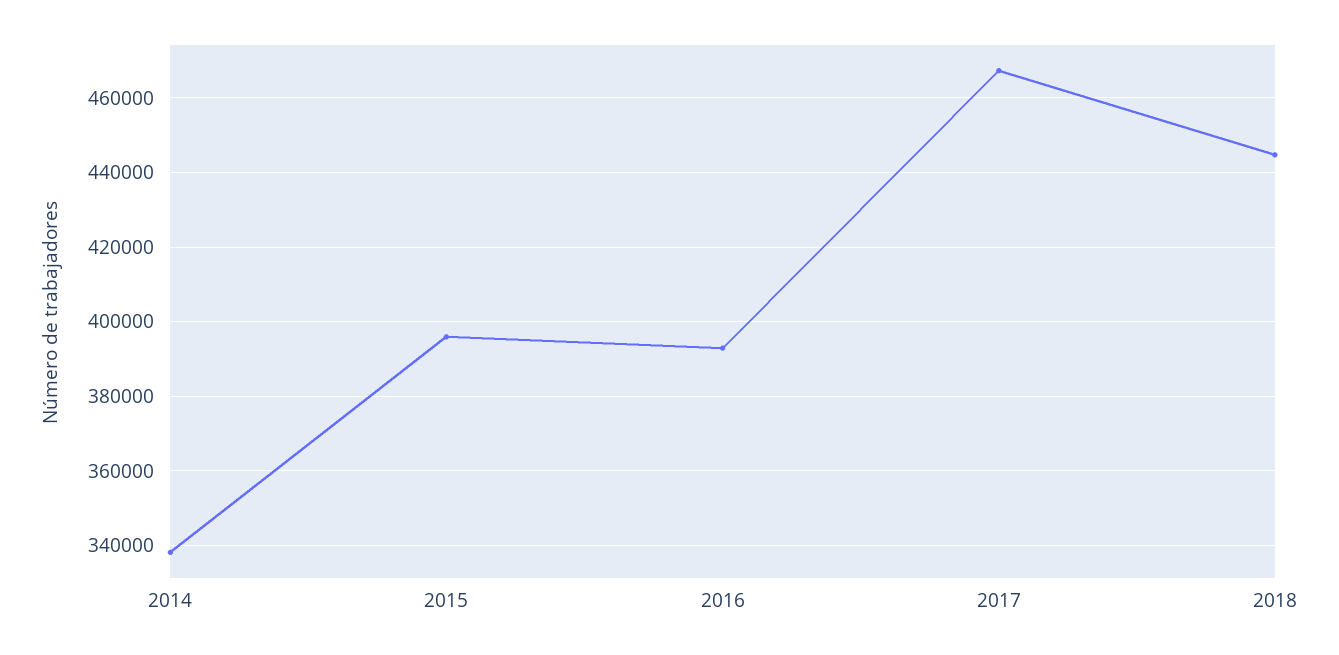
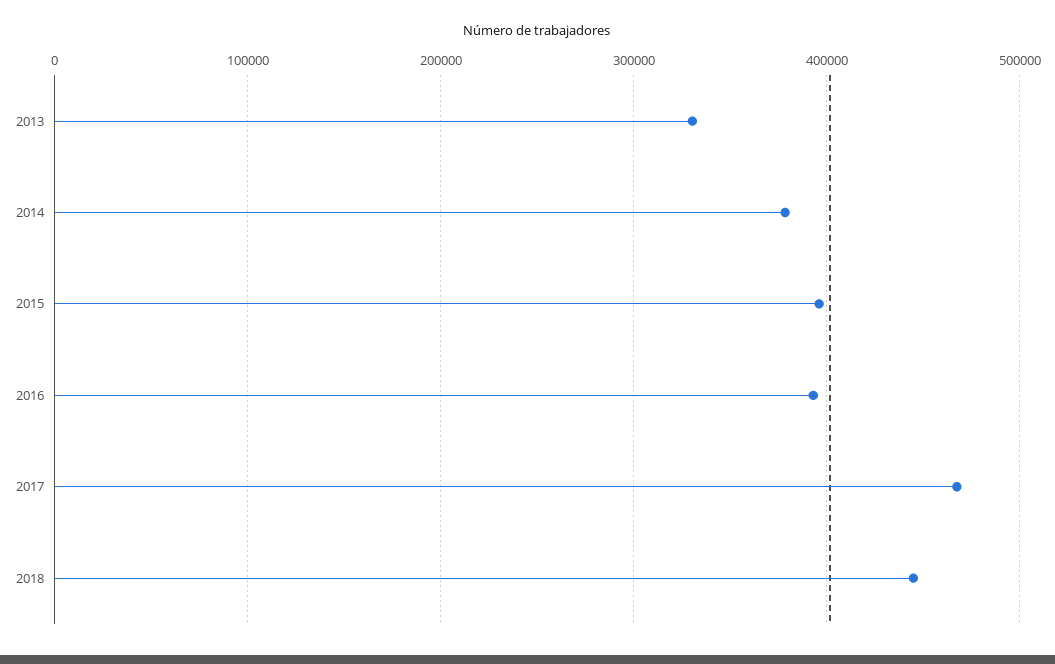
2014: 338000 -> 380000
2013: none -> 330000

